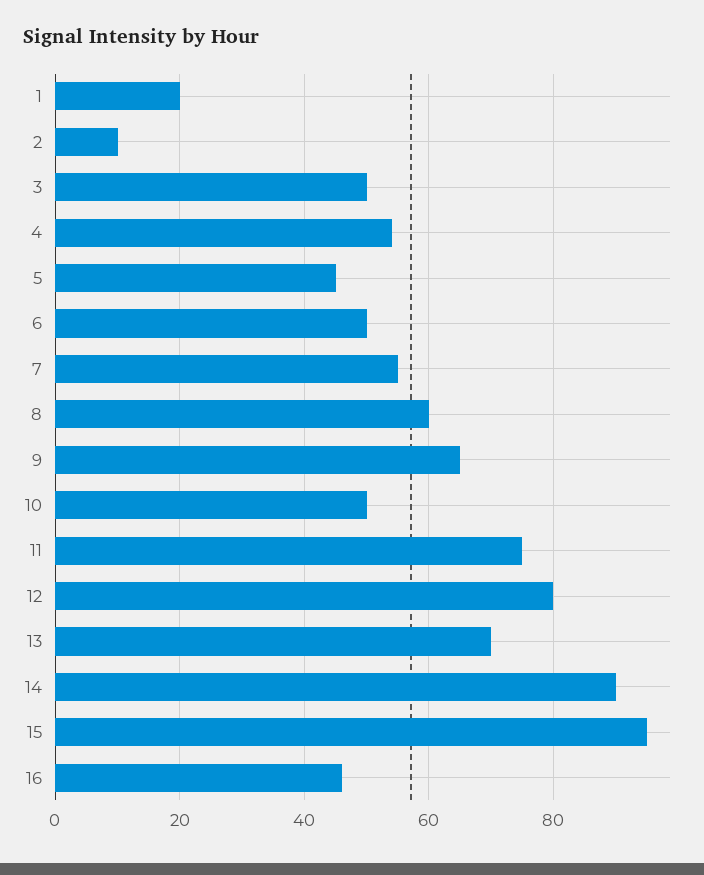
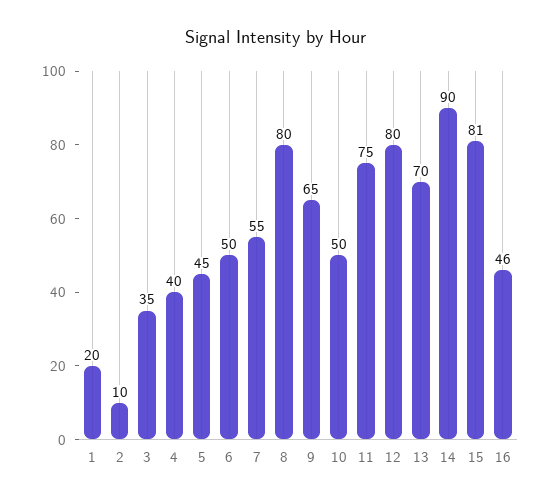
3: 50 -> 35
4: 55 -> 40
8: 60 -> 80
15: 95 -> 81

